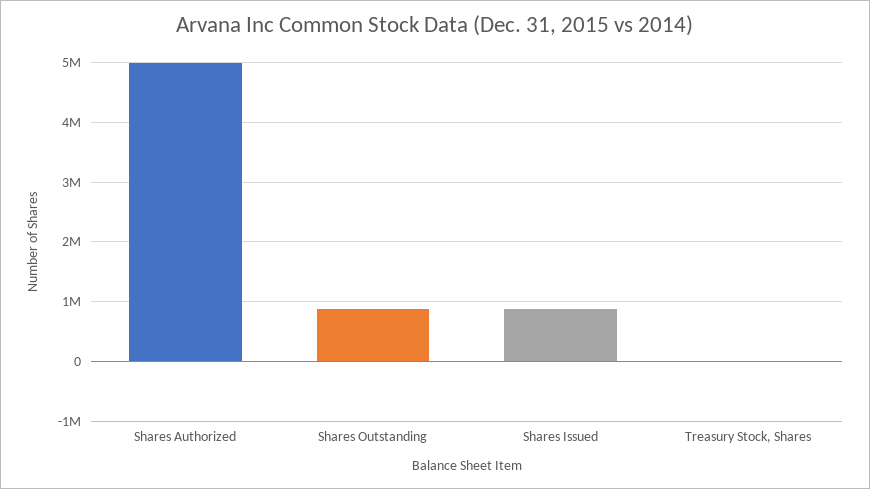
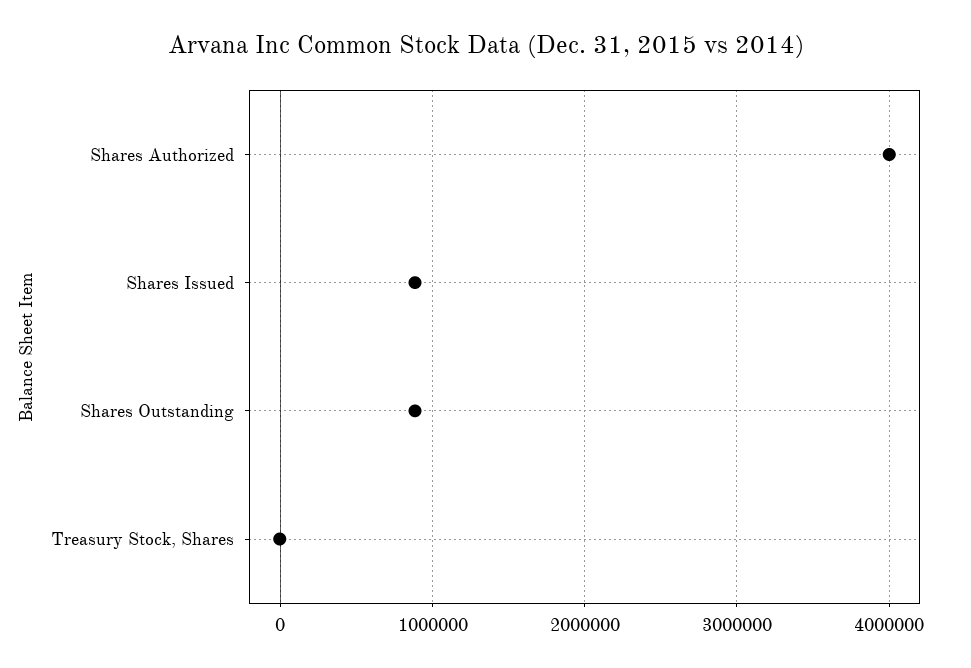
Shares Authorized: 5000000 -> 4000000

